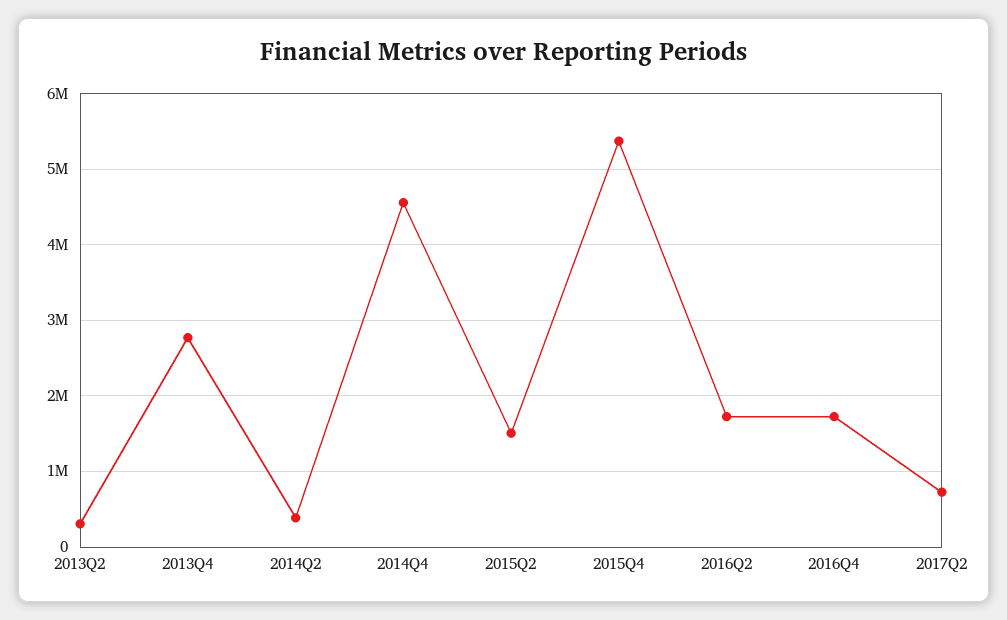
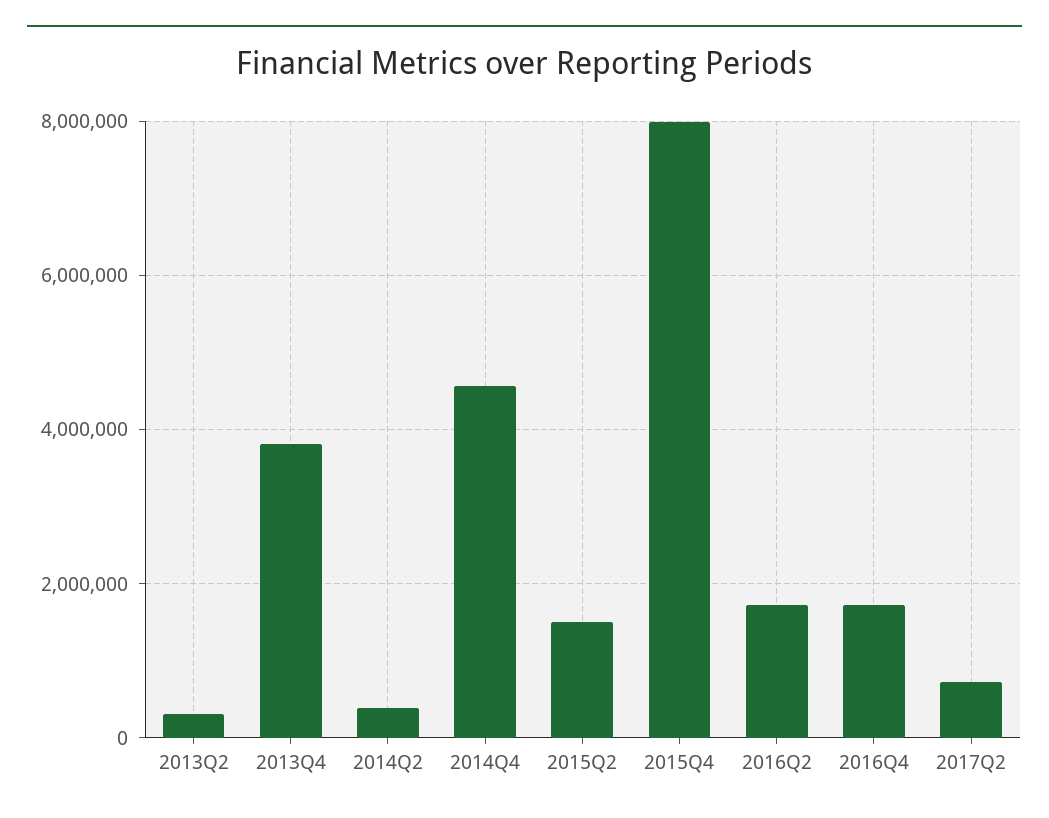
2013Q4: 2800000 -> 3800000
2015Q4: 5400000 -> 8000000

